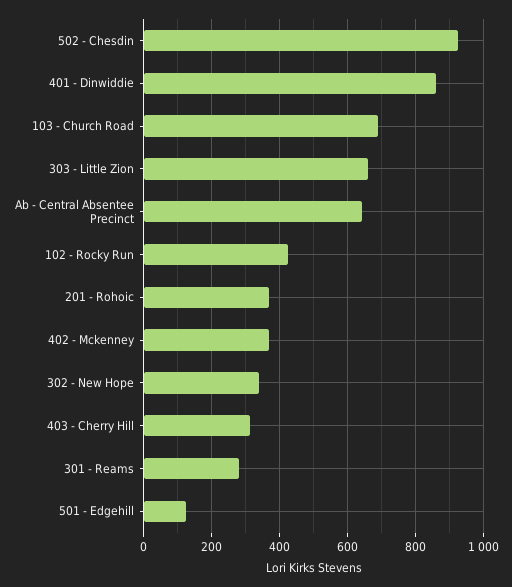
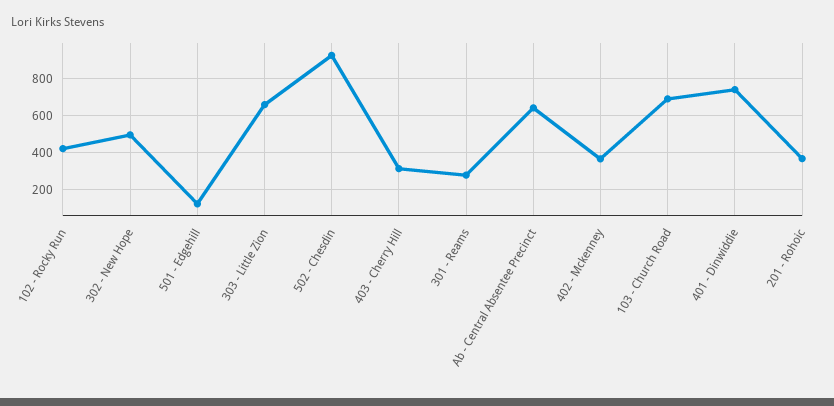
401 - Dinwiddie: 860 -> 750
302 - New Hope: 340 -> 500

